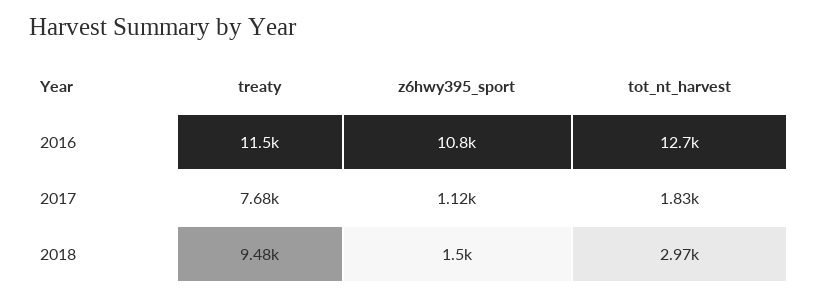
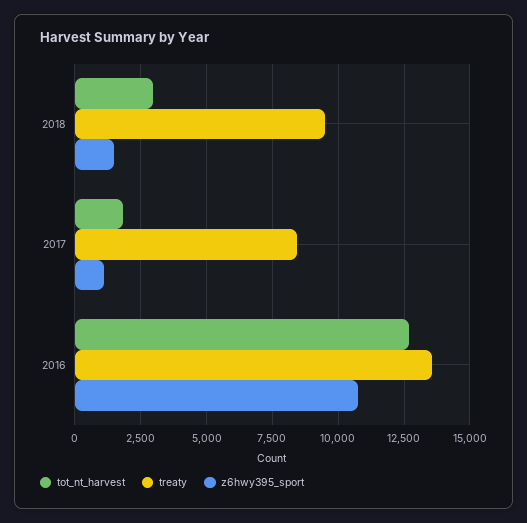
treaty, 2016: 11500 -> 13500
treaty, 2017: 7680 -> 8500

